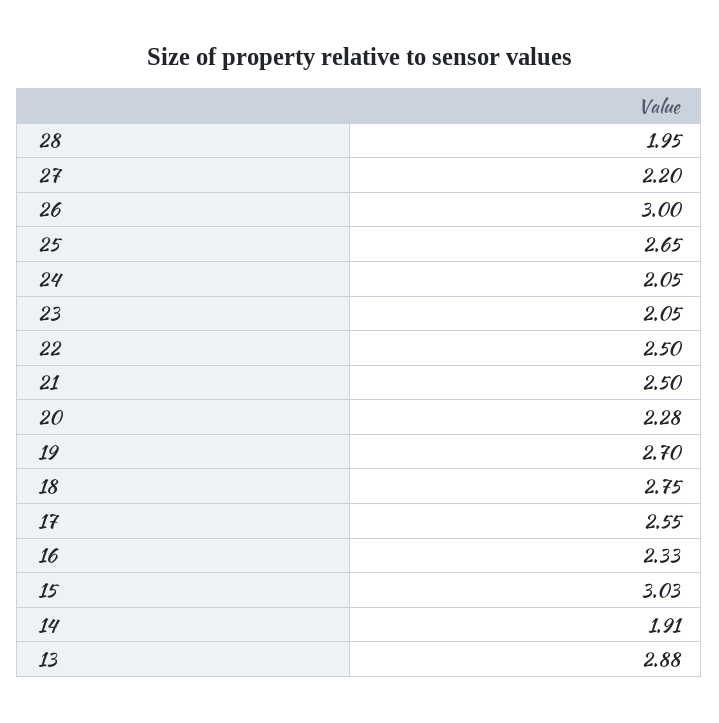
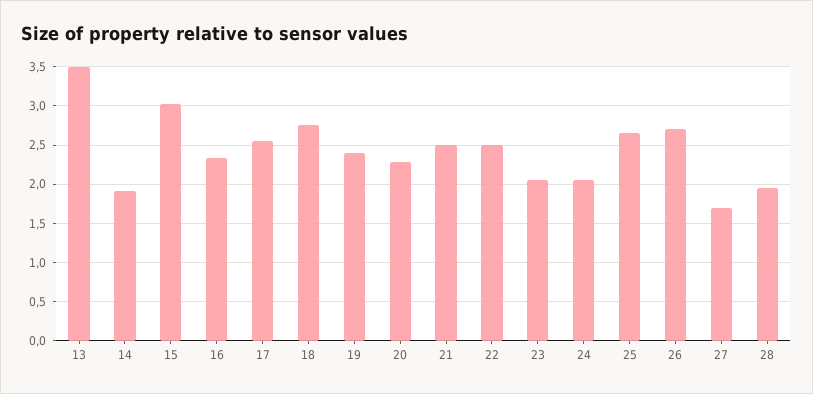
27: 2.2 -> 1.7
26: 3 -> 2.7
19: 2.7 -> 2.4
13: 2.88 -> 3.5

